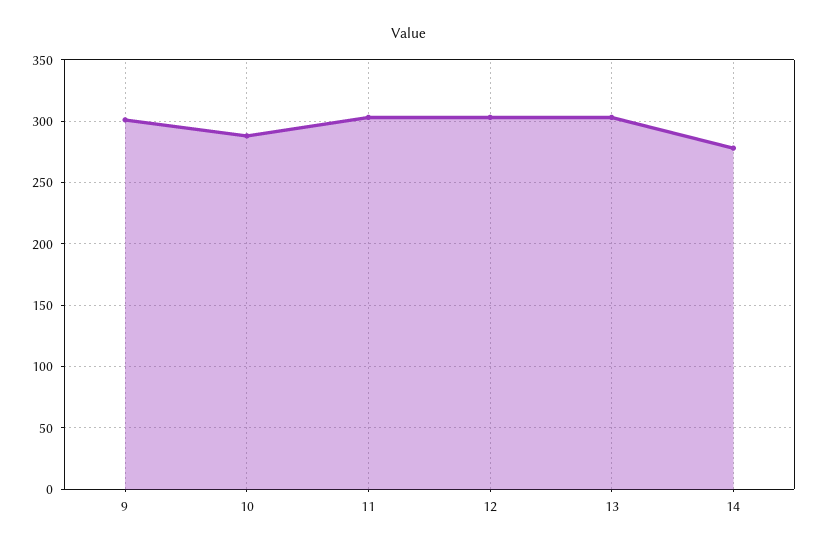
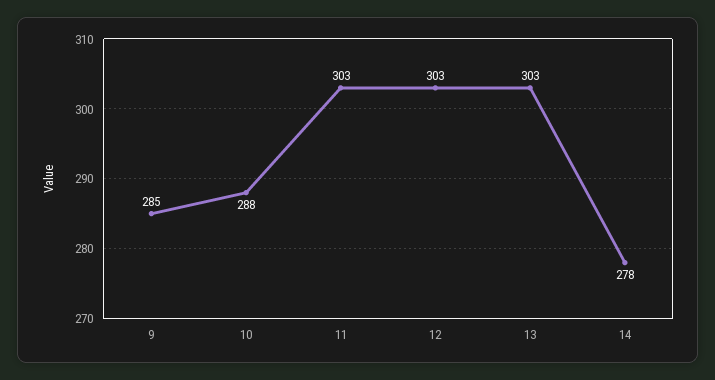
9: 300 -> 285

